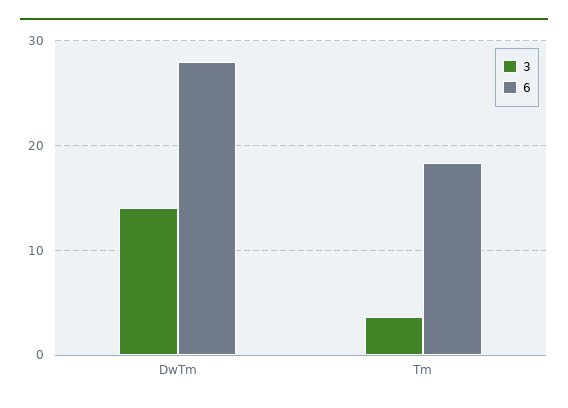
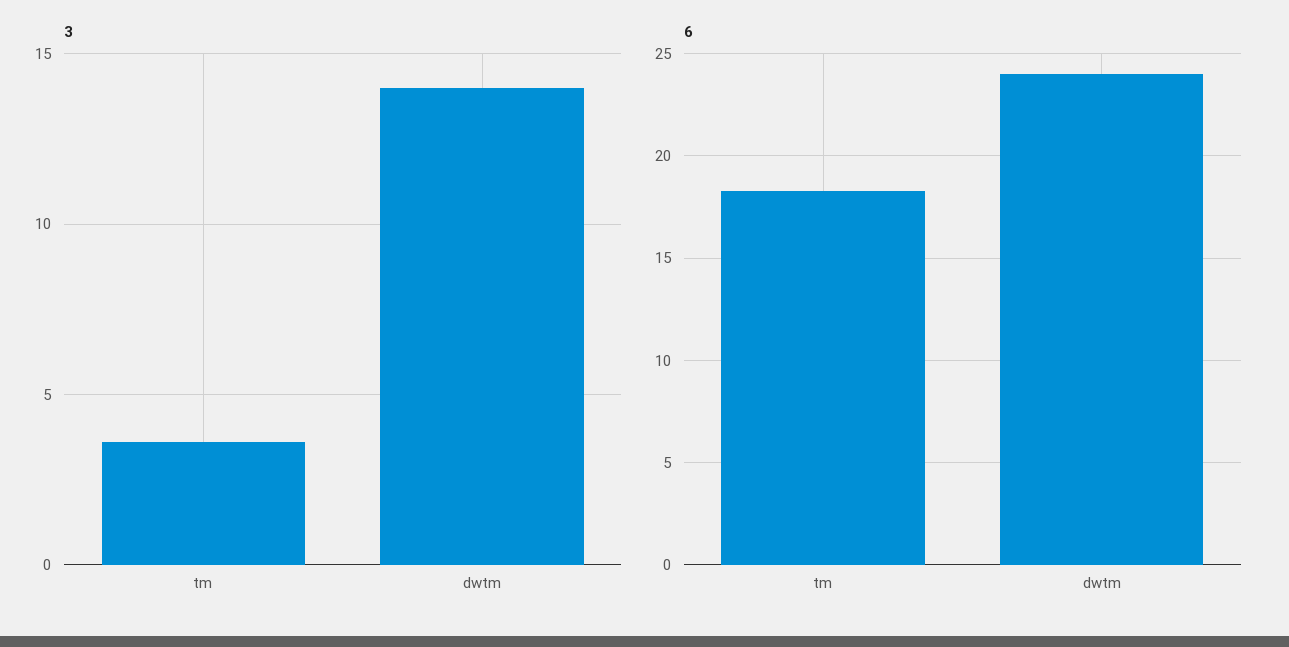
6, DwTm: 28 -> 24

